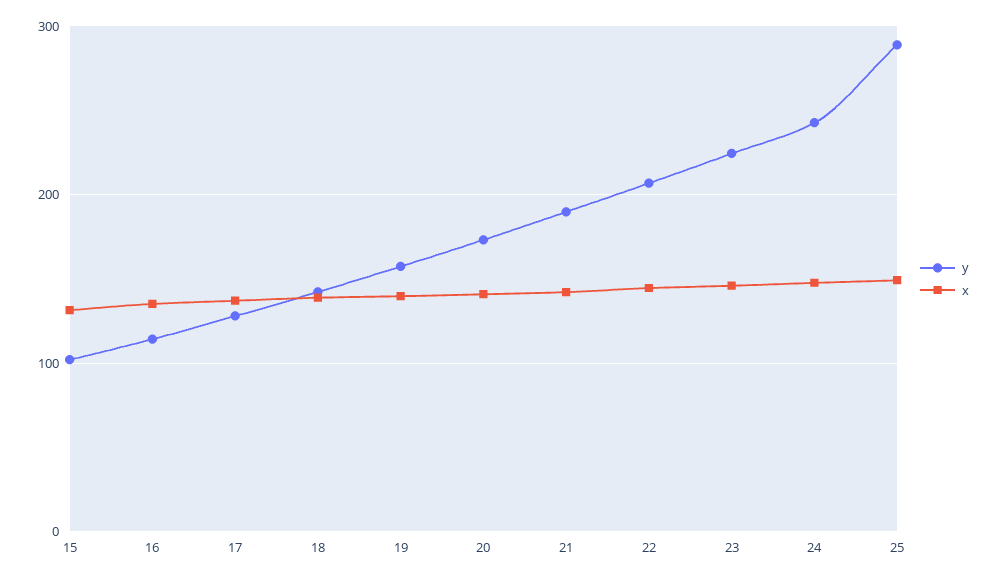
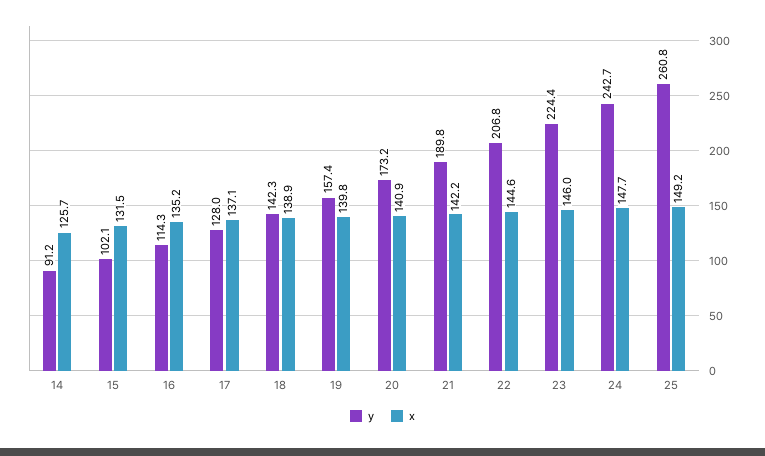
y, 25: 290 -> 260.8
y, 14: none -> 91.2
x, 14: none -> 125.7

